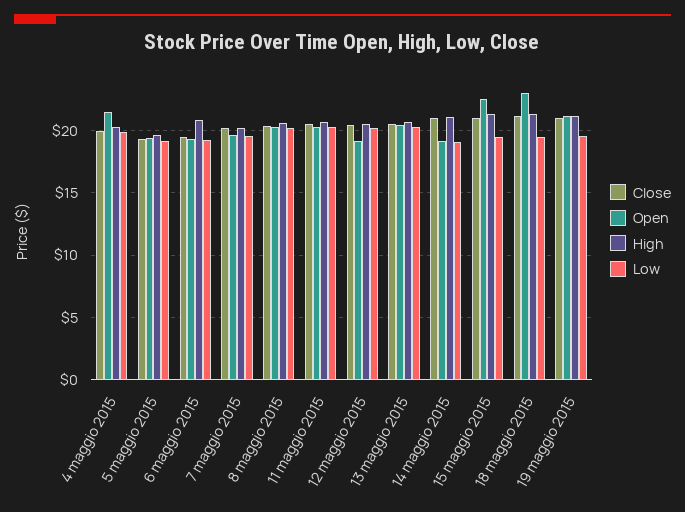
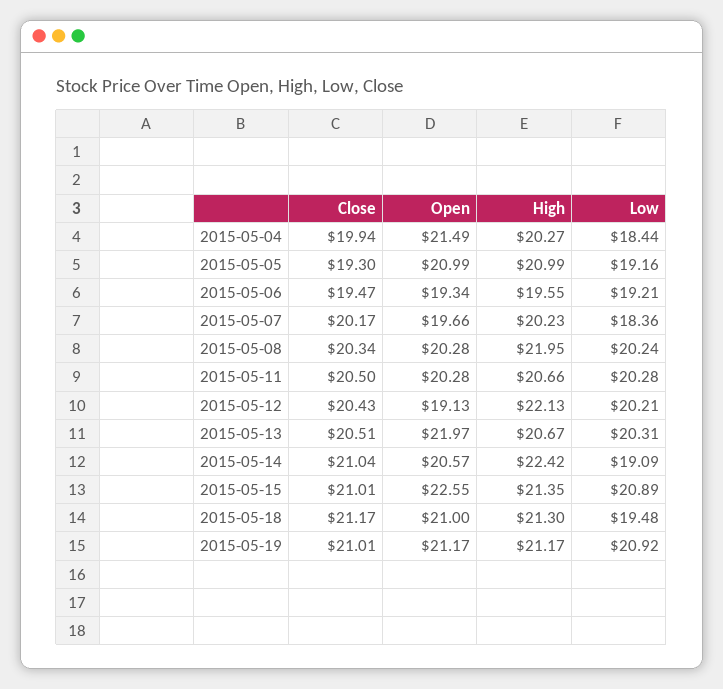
Low, 4 maggio 2015: 20 -> 18.44
Open, 5 maggio 2015: 19.5 -> 20.99
High, 5 maggio 2015: 19.5 -> 20.99
High, 6 maggio 2015: 21 -> 19.55
Low, 7 maggio 2015: 19.5 -> 18.36
High, 8 maggio 2015: 20.5 -> 21.95
High, 12 maggio 2015: 20.5 -> 22.13
Open, 13 maggio 2015: 20.5 -> 21.97
Open, 14 maggio 2015: 19 -> 20.57
High, 14 maggio 2015: 21 -> 22.42
Low, 15 maggio 2015: 19.5 -> 20.89
Open, 18 maggio 2015: 23 -> 21
Low, 19 maggio 2015: 19.5 -> 20.92

